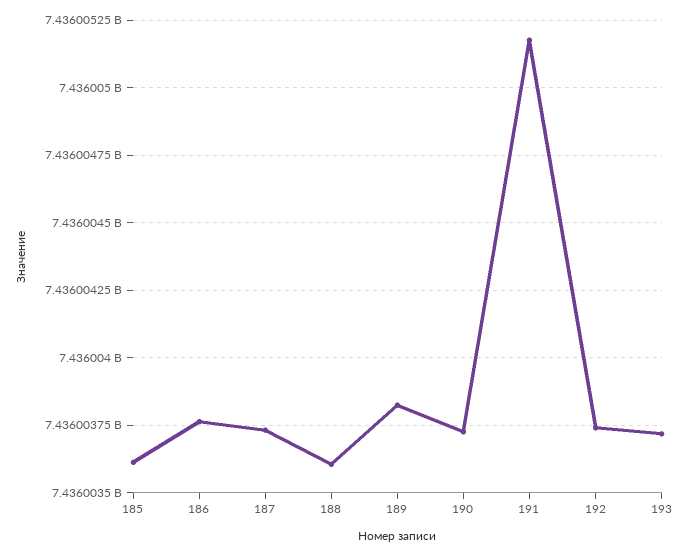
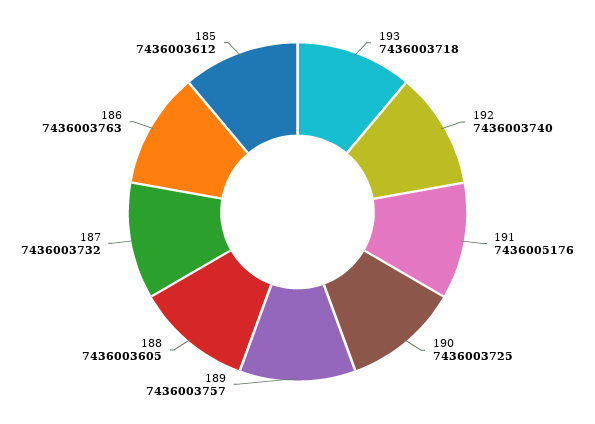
189: 7436003825 -> 7436003757

